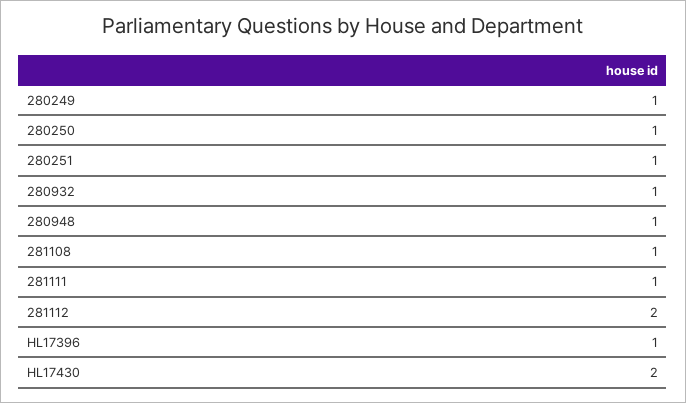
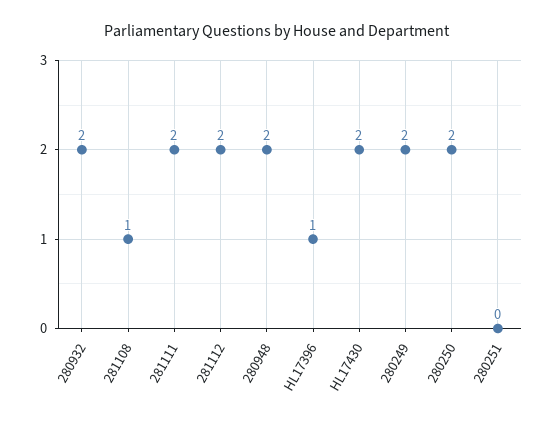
280249: 1 -> 2
280250: 1 -> 2
280251: 1 -> 0
280932: 1 -> 2
280948: 1 -> 2
281111: 1 -> 2

